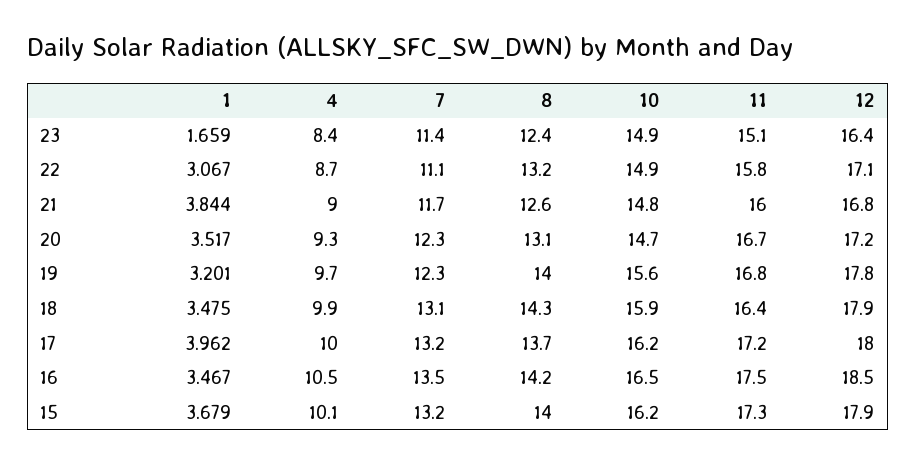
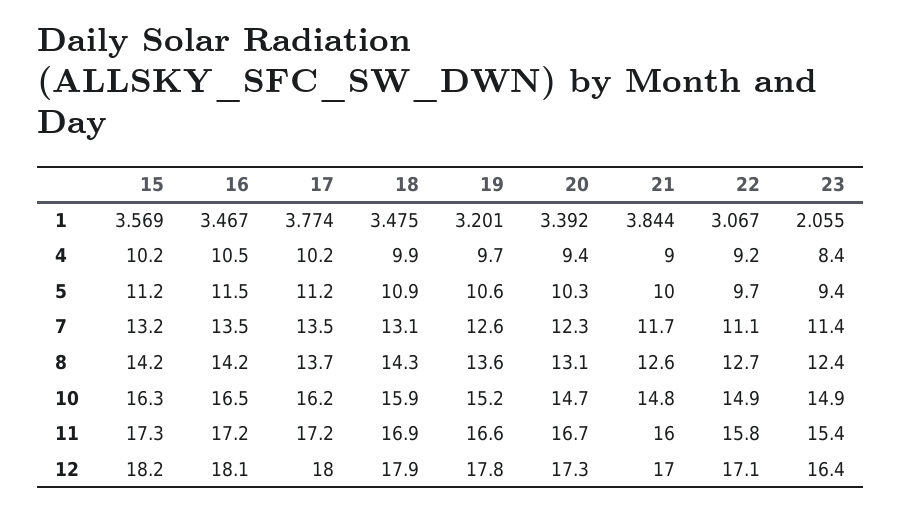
1, 23: 1.659 -> 2.055
11, 23: 15.1 -> 15.4
4, 22: 8.7 -> 9.2
8, 22: 13.2 -> 12.7
12, 21: 16.8 -> 17
1, 20: 3.517 -> 3.392
4, 20: 9.3 -> 9.4
12, 20: 17.2 -> 17.3
7, 19: 12.3 -> 12.6
8, 19: 14 -> 13.6
10, 19: 15.6 -> 15.2
11, 19: 16.8 -> 16.6
11, 18: 16.4 -> 16.9
1, 17: 3.962 -> 3.774
4, 17: 10 -> 10.2
7, 17: 13.2 -> 13.5
11, 16: 17.5 -> 17.2
12, 16: 18.5 -> 18.1
1, 15: 3.679 -> 3.569
4, 15: 10.1 -> 10.2
8, 15: 14 -> 14.2
10, 15: 16.2 -> 16.3
12, 15: 17.9 -> 18.2
5, 15: none -> 11.2
5, 16: none -> 11.5
5, 17: none -> 11.2
5, 18: none -> 10.9
5, 19: none -> 10.6
5, 20: none -> 10.3
5, 21: none -> 10
5, 22: none -> 9.7
5, 23: none -> 9.4

